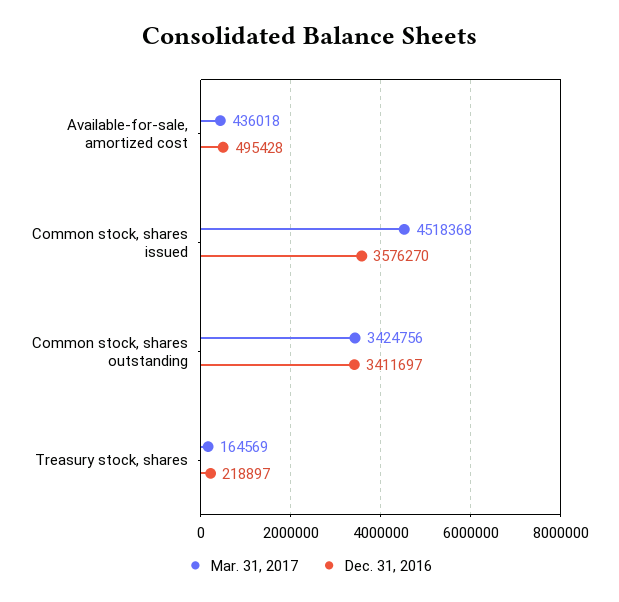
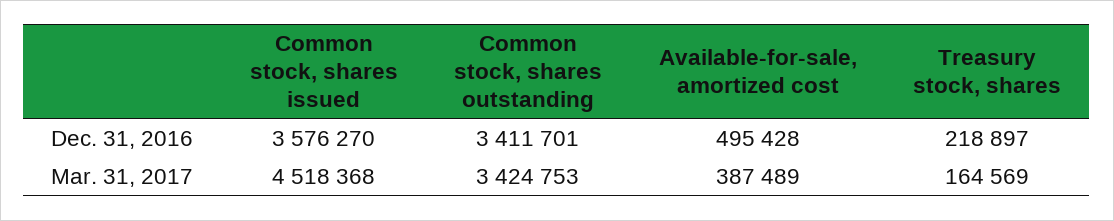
Mar. 31, 2017, Available-for-sale, amortized cost: 436018 -> 387489
Mar. 31, 2017, Common stock, shares outstanding: 3424756 -> 3424753
Dec. 31, 2016, Common stock, shares outstanding: 3411697 -> 3411701

